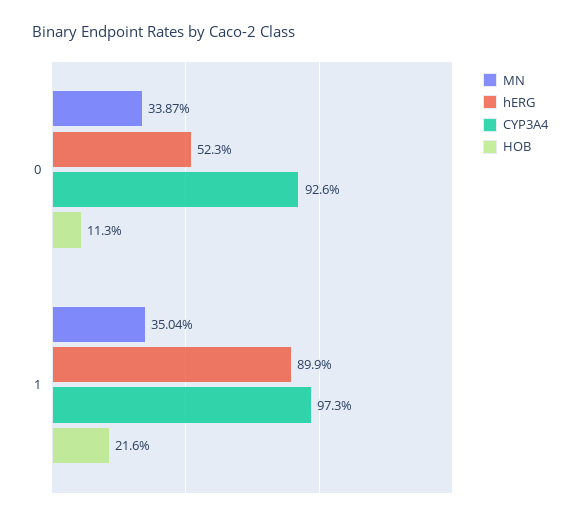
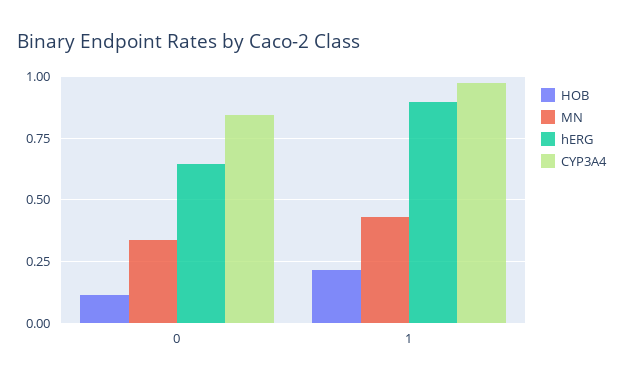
hERG, 0: 0.523 -> 0.65
CYP3A4, 0: 0.926 -> 0.85
MN, 1: 0.3504 -> 0.425

